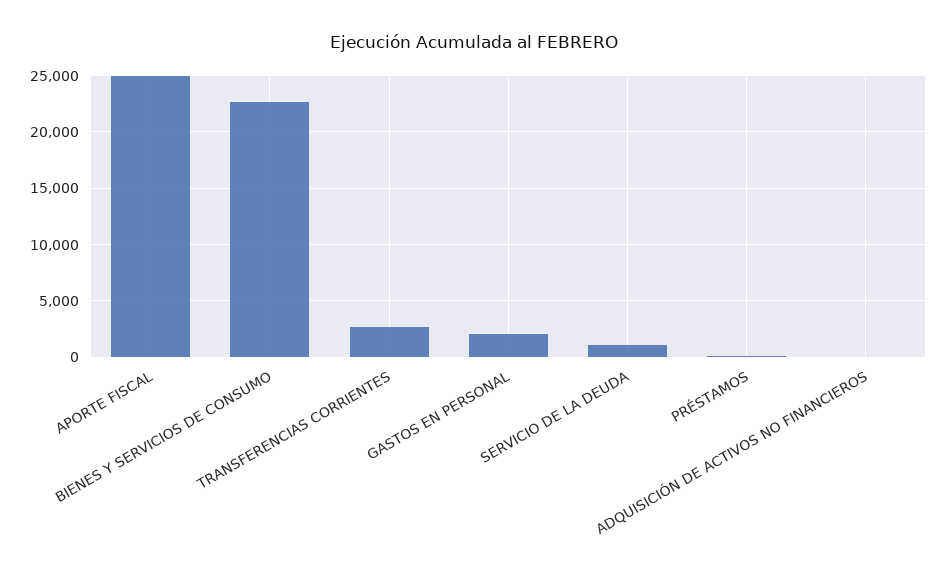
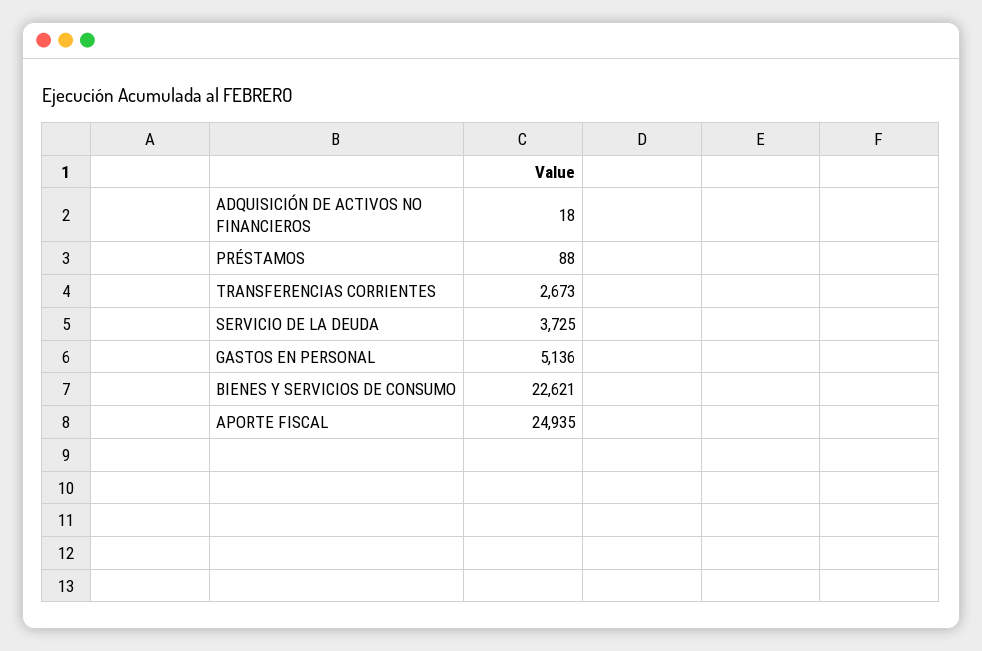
GASTOS EN PERSONAL: 2000 -> 5136
SERVICIO DE LA DEUDA: 1000 -> 3725

